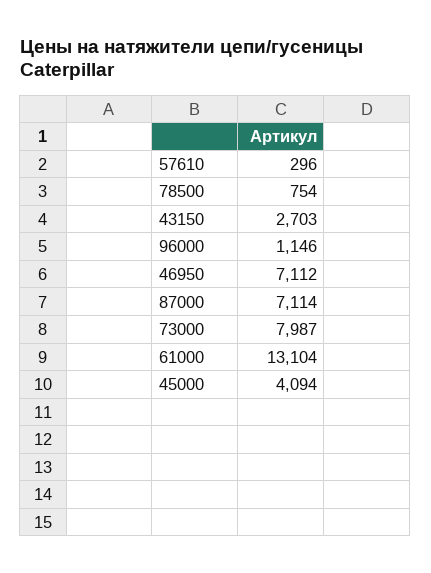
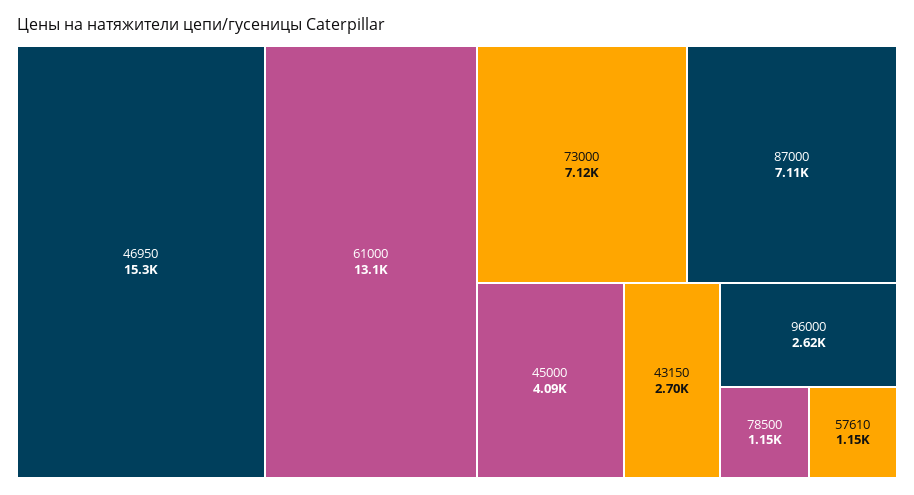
57610: 296 -> 1150
78500: 754 -> 1150
96000: 1146 -> 2620
46950: 7112 -> 15300
73000: 7987 -> 7120

